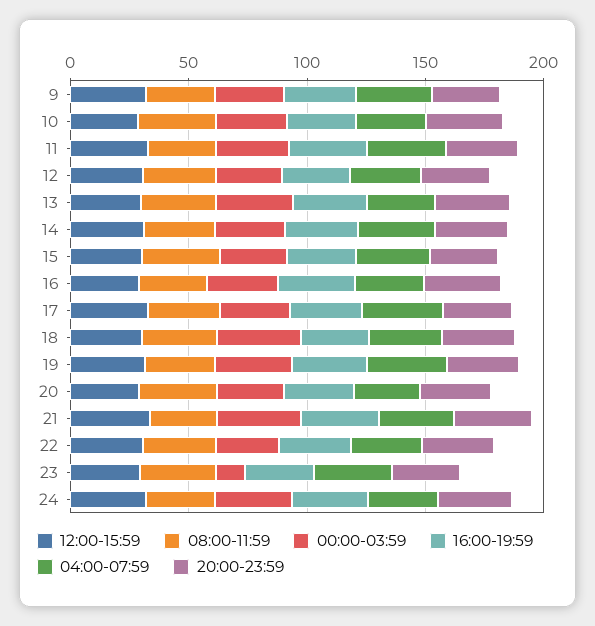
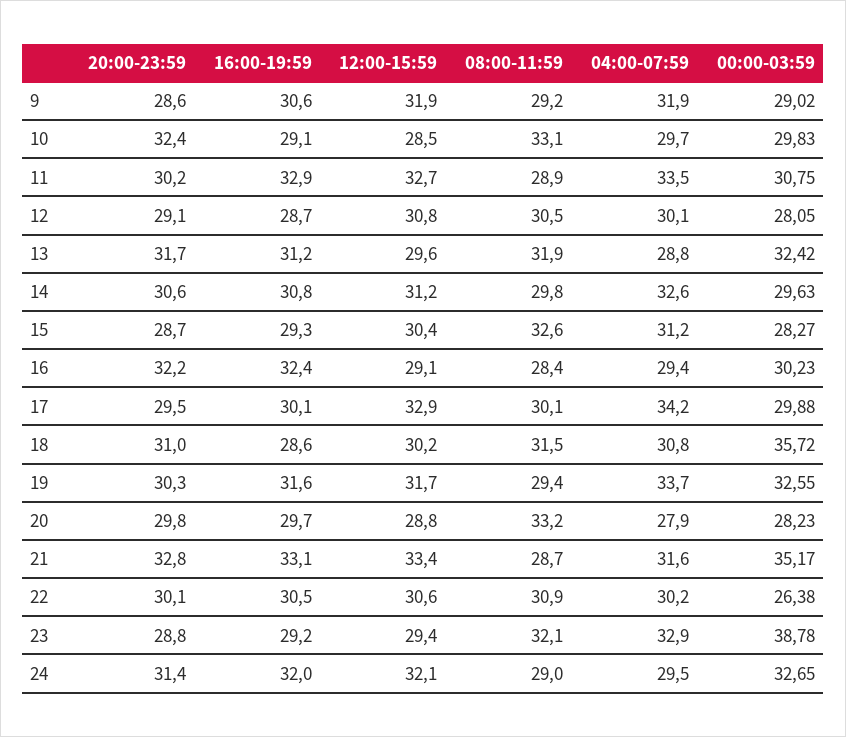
00:00-03:59, 23: 10 -> 38.78

